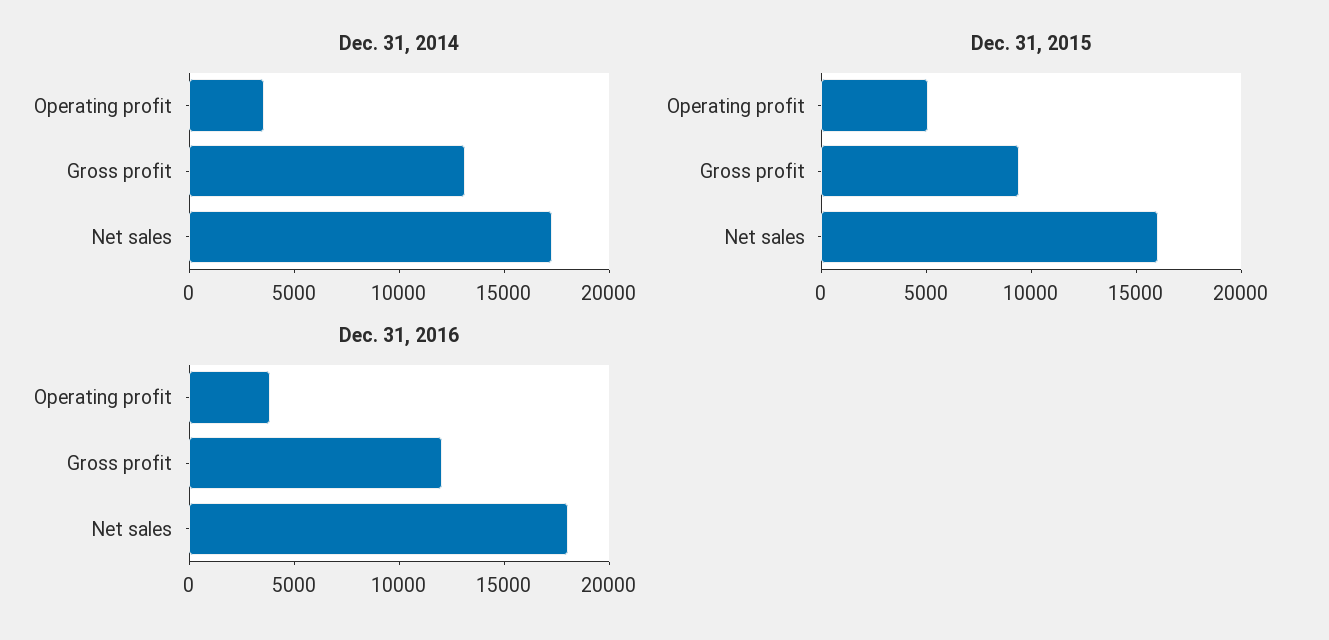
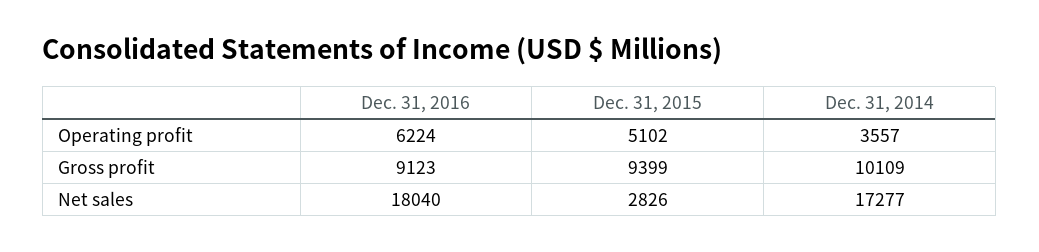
Dec. 31, 2014, Gross profit: 13000 -> 10109
Dec. 31, 2015, Net sales: 16000 -> 2826
Dec. 31, 2016, Operating profit: 4000 -> 6224
Dec. 31, 2016, Gross profit: 12000 -> 9123

